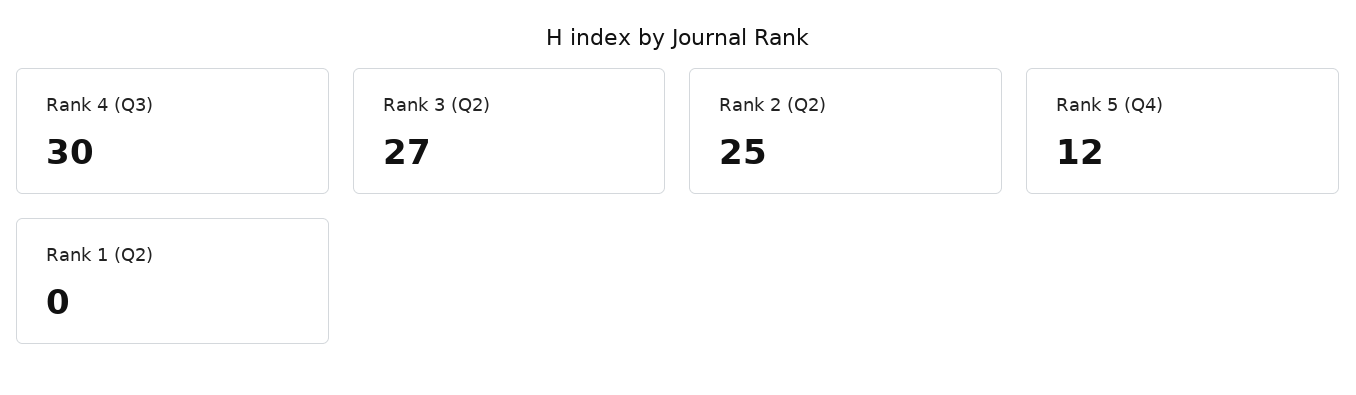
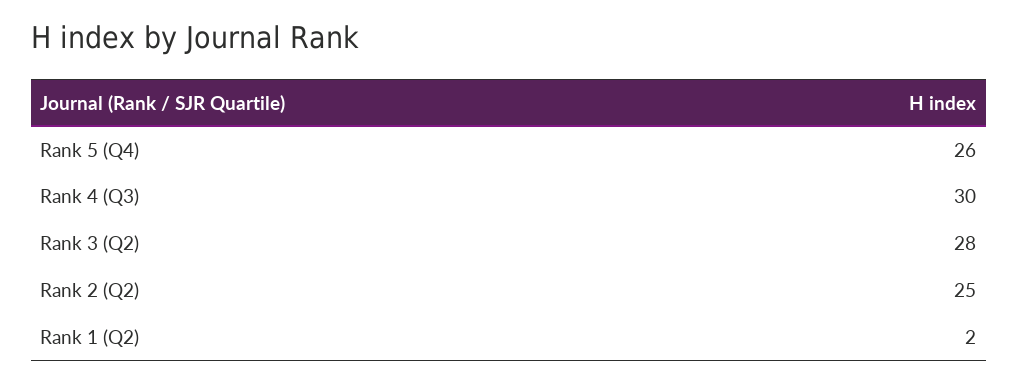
Rank 3 (Q2): 27 -> 28
Rank 5 (Q4): 12 -> 26
Rank 1 (Q2): 0 -> 2

